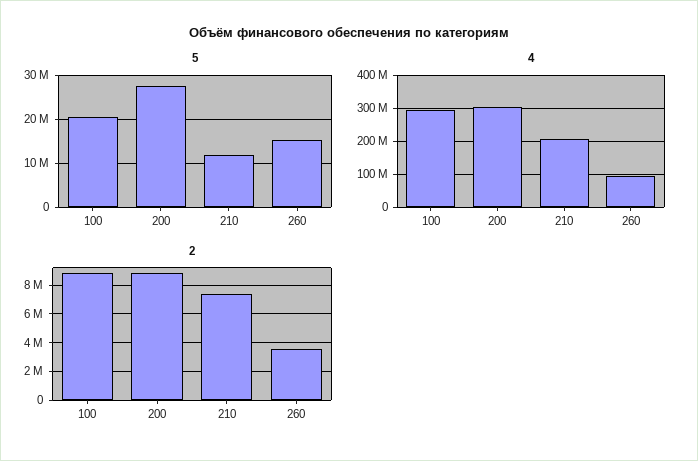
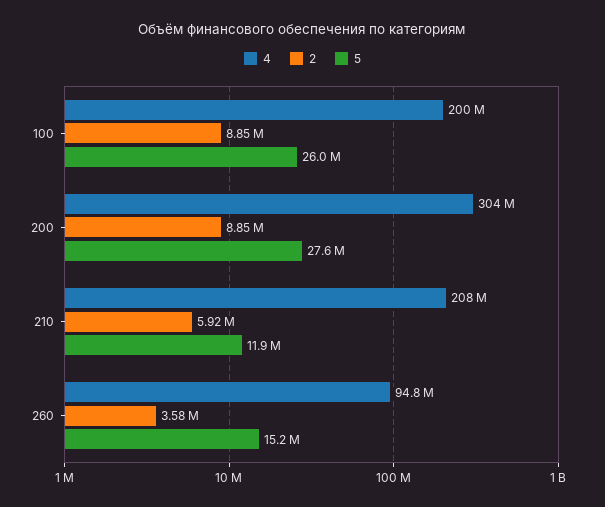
5, 100: 20000000 -> 26000000
4, 100: 300000000 -> 200000000
2, 210: 7500000 -> 5920000

